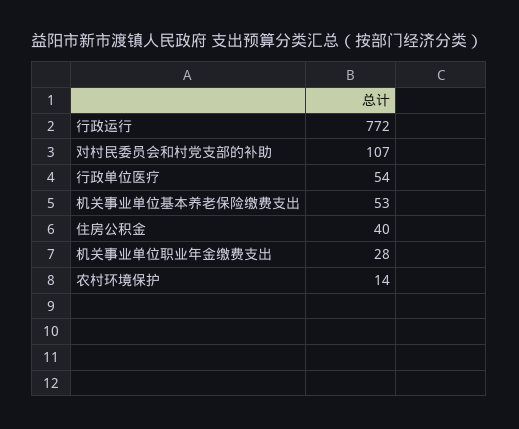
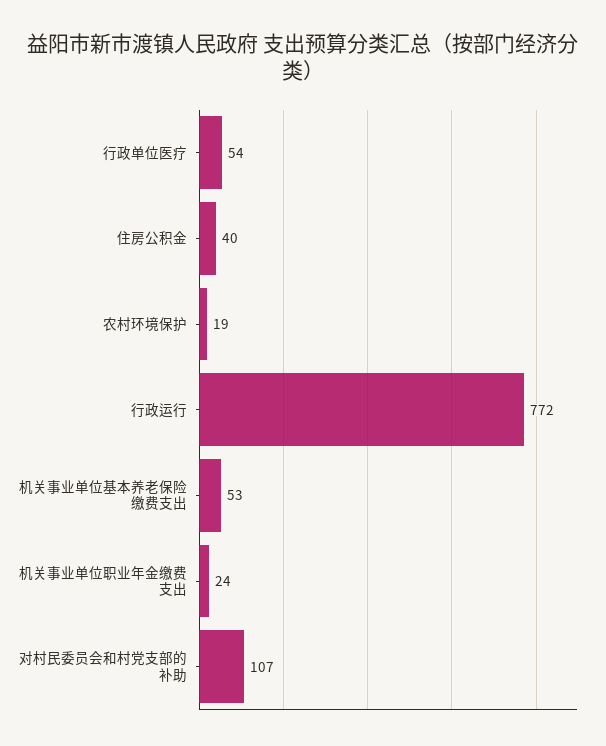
机关事业单位职业年金缴费支出: 28 -> 24
农村环境保护: 14 -> 19

